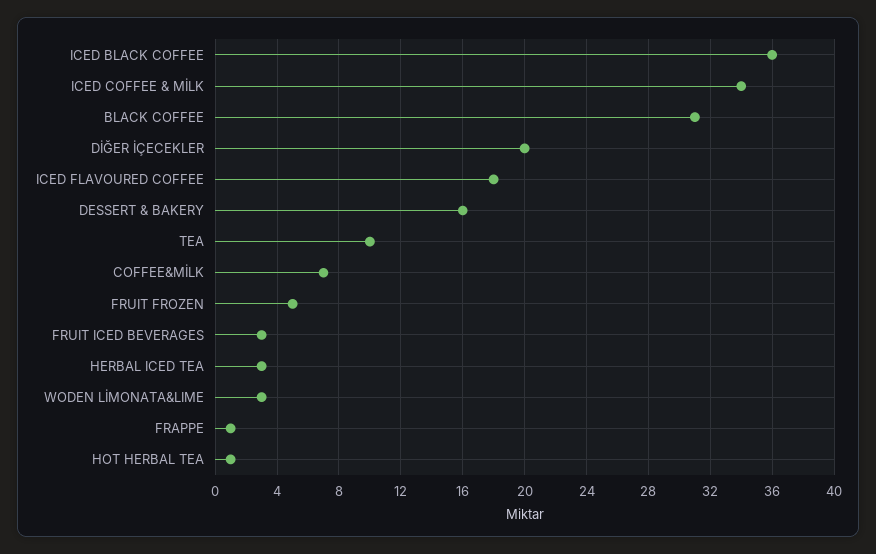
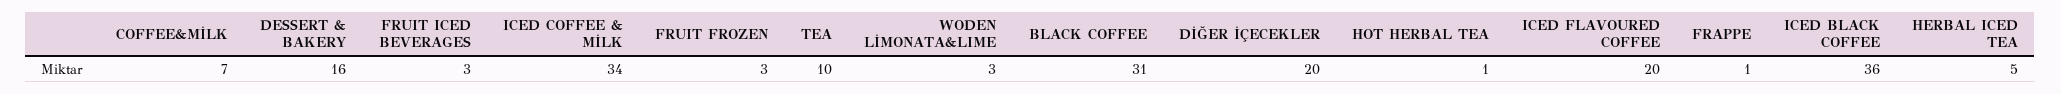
ICED FLAVOURED COFFEE: 18 -> 20
FRUIT FROZEN: 5 -> 3
HERBAL ICED TEA: 3 -> 5

